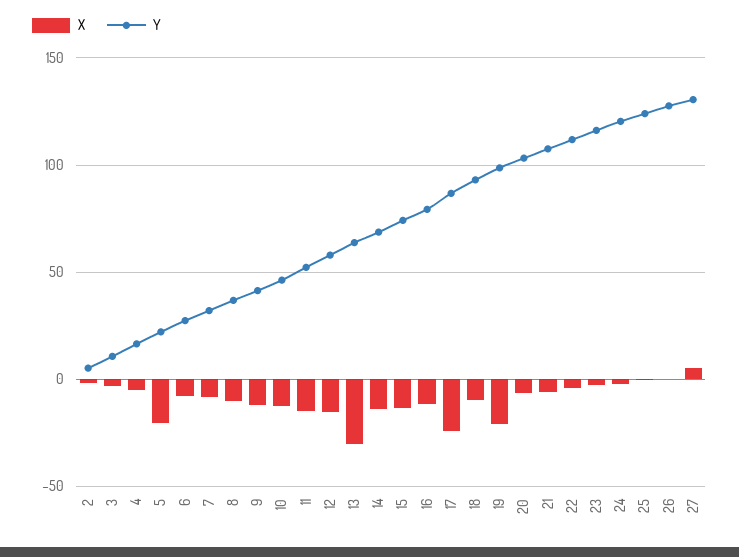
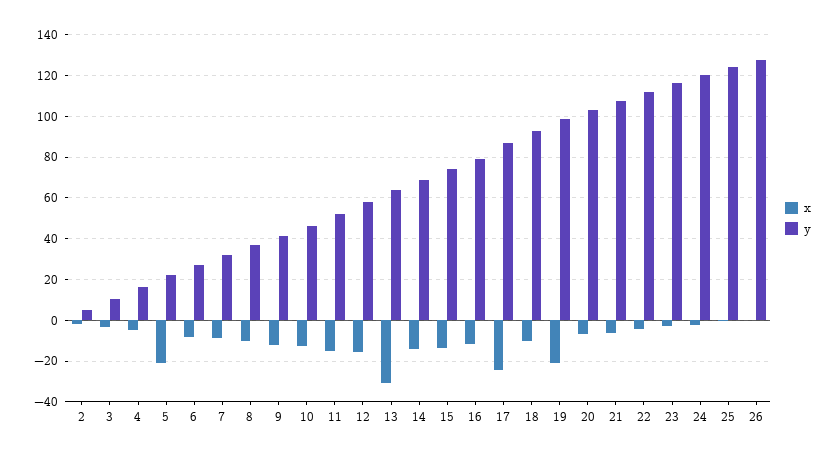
X, 27: 5 -> none
Y, 27: 130 -> none

